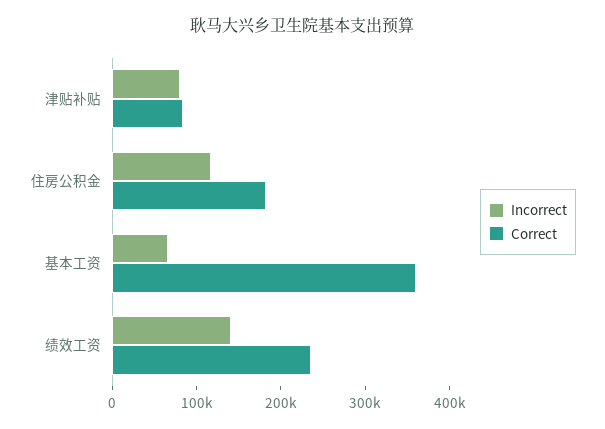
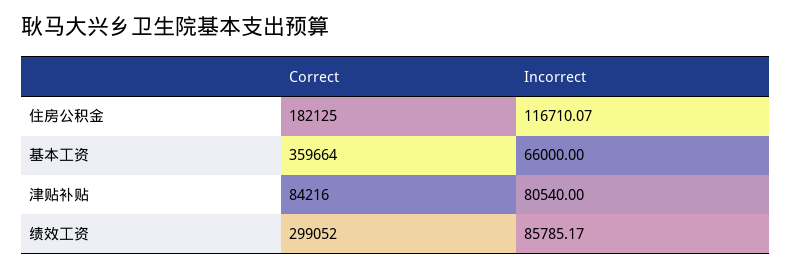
Incorrect, 绩效工资: 140000 -> 85785.17
Correct, 绩效工资: 240000 -> 299052

